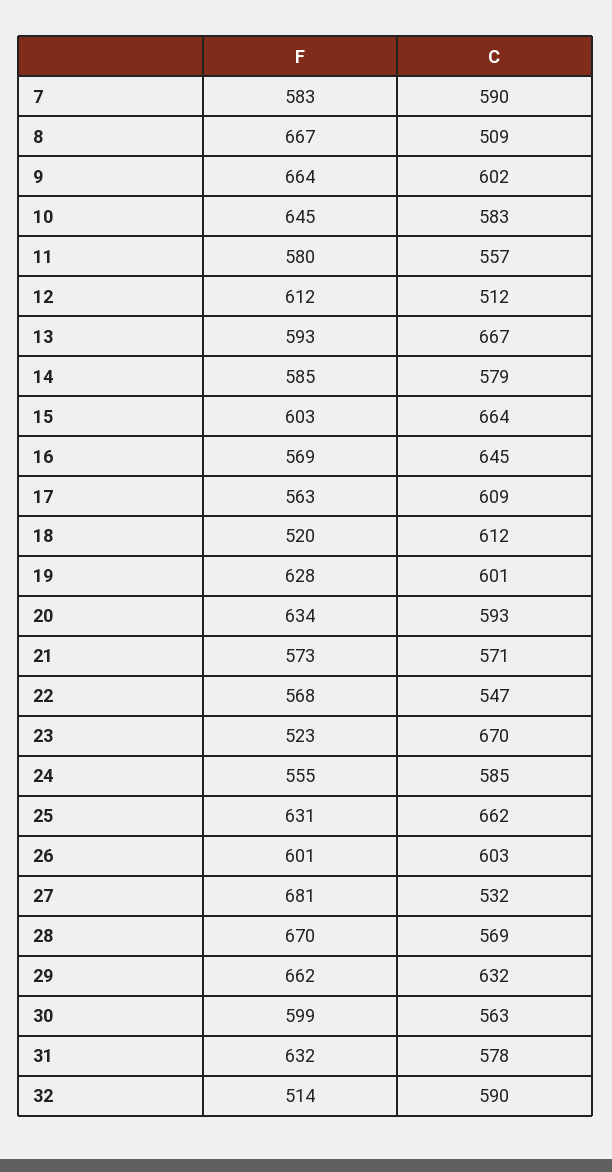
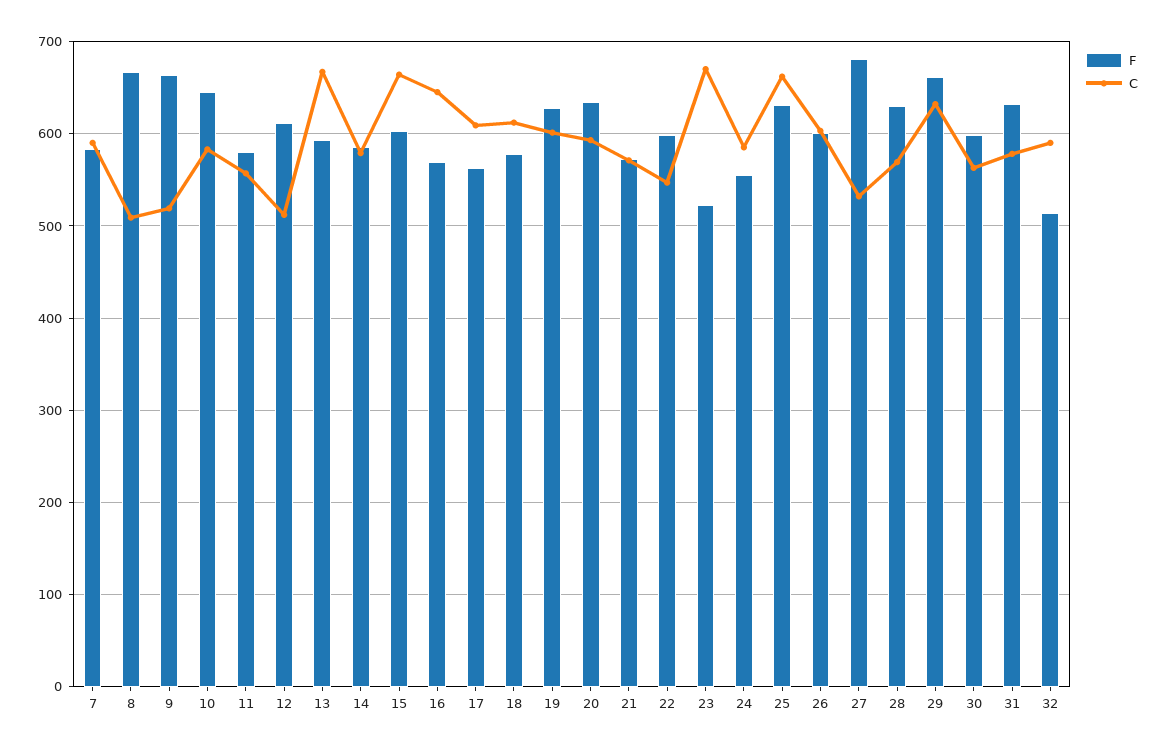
C, 9: 602 -> 520
F, 18: 520 -> 580
F, 22: 568 -> 600
F, 28: 670 -> 630

